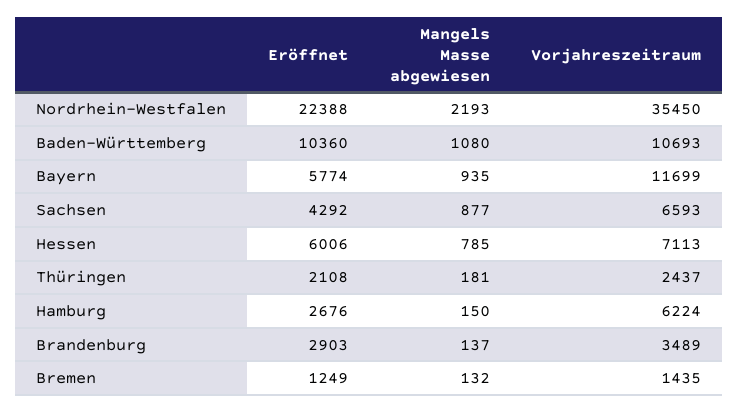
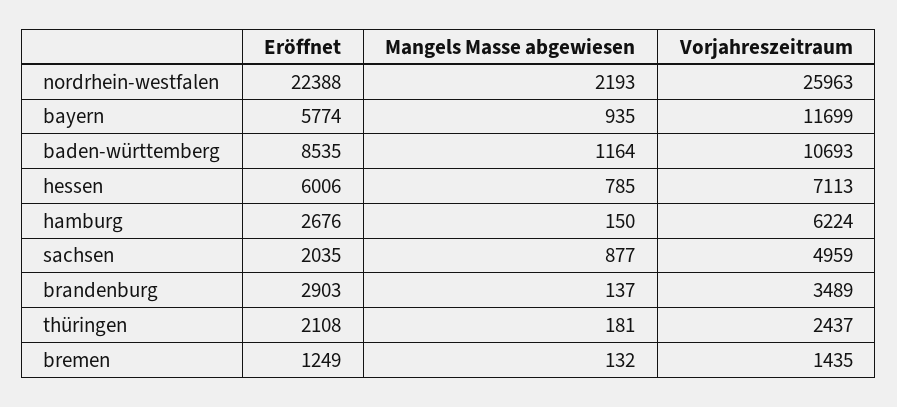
Vorjahreszeitraum, Nordrhein-Westfalen: 35450 -> 25963
Eröffnet, Baden-Württemberg: 10360 -> 8535
Mangels Masse abgewiesen, Baden-Württemberg: 1080 -> 1164
Eröffnet, Sachsen: 4292 -> 2035
Vorjahreszeitraum, Sachsen: 6593 -> 4959

